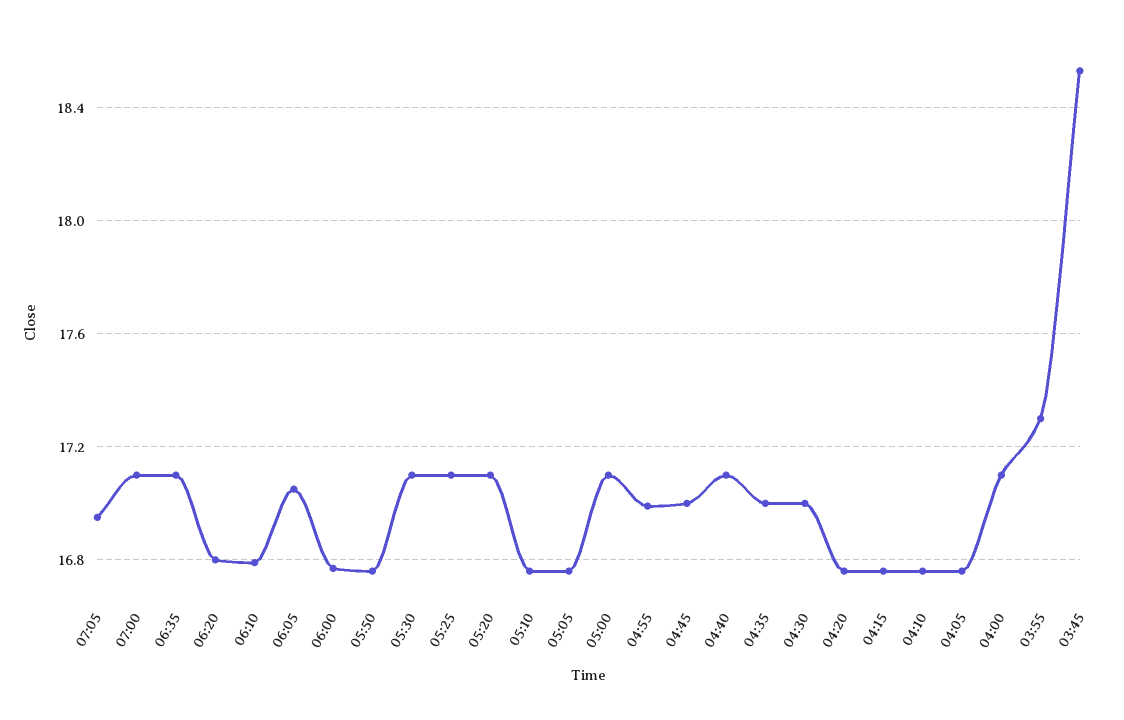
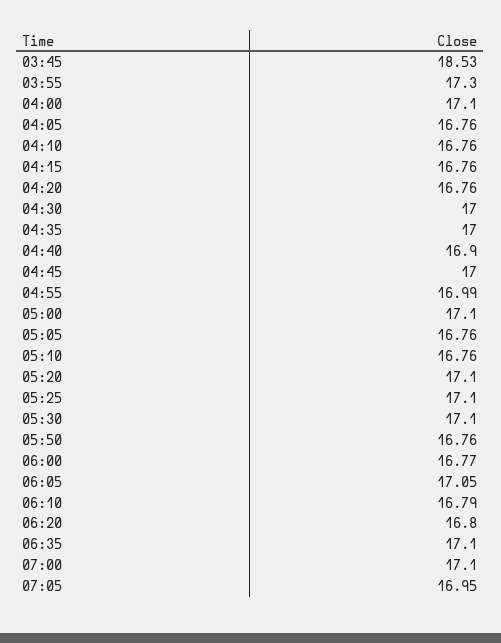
04:40: 17.1 -> 16.9

